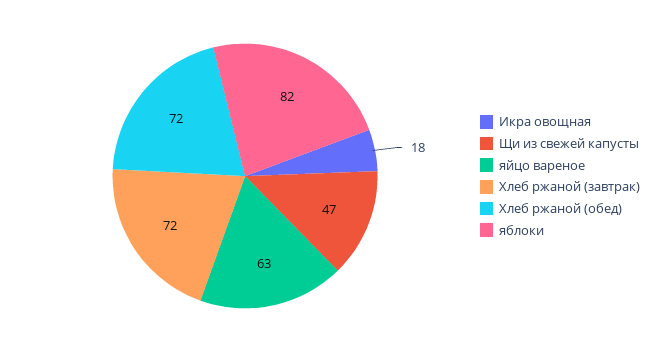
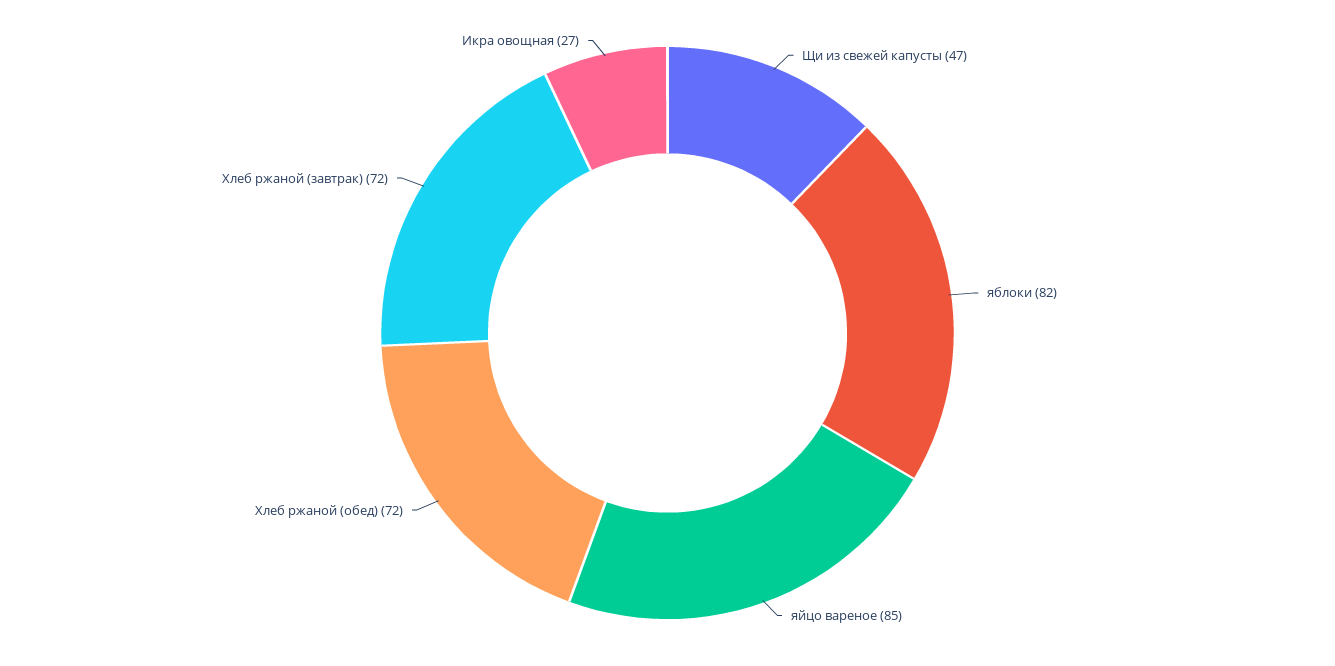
Икра овощная: 18 -> 27
яйцо вареное: 63 -> 85

